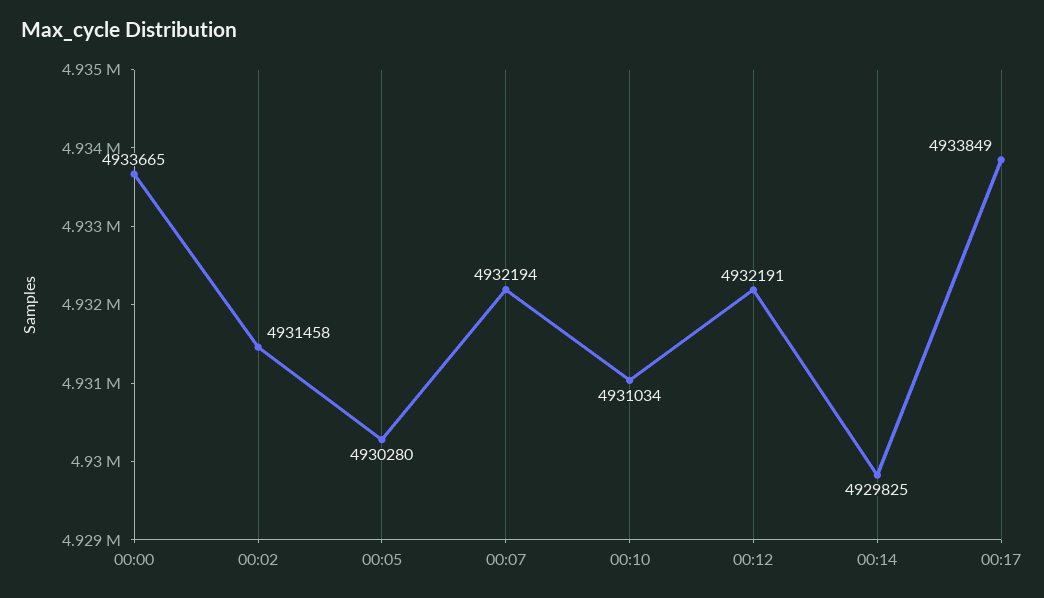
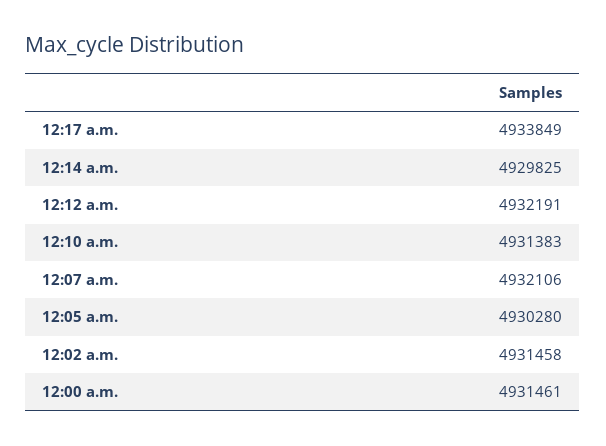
00:00: 4933665 -> 4931461
00:07: 4932194 -> 4932106
00:10: 4931034 -> 4931383

